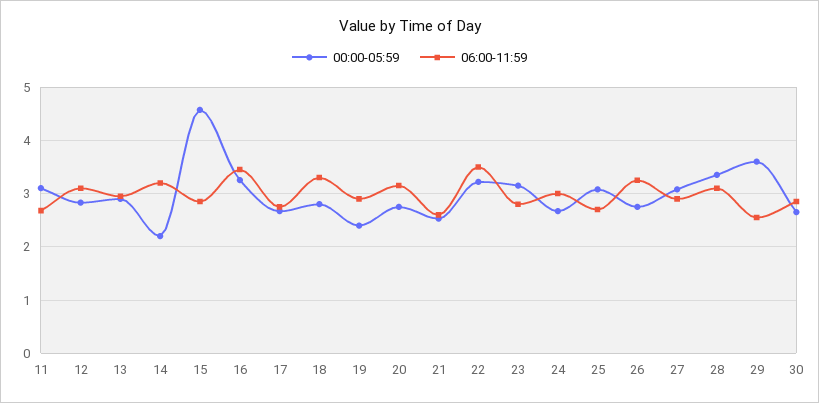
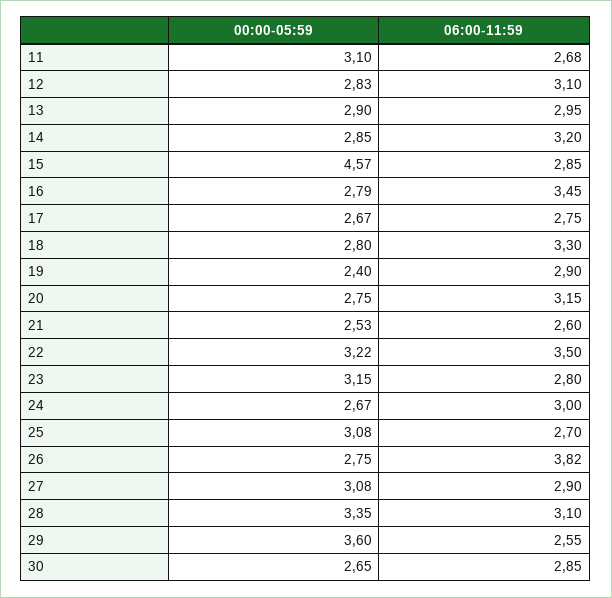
00:00-05:59, 14: 2.2 -> 2.85
00:00-05:59, 16: 3.2 -> 2.79
06:00-11:59, 26: 3.2 -> 3.82

